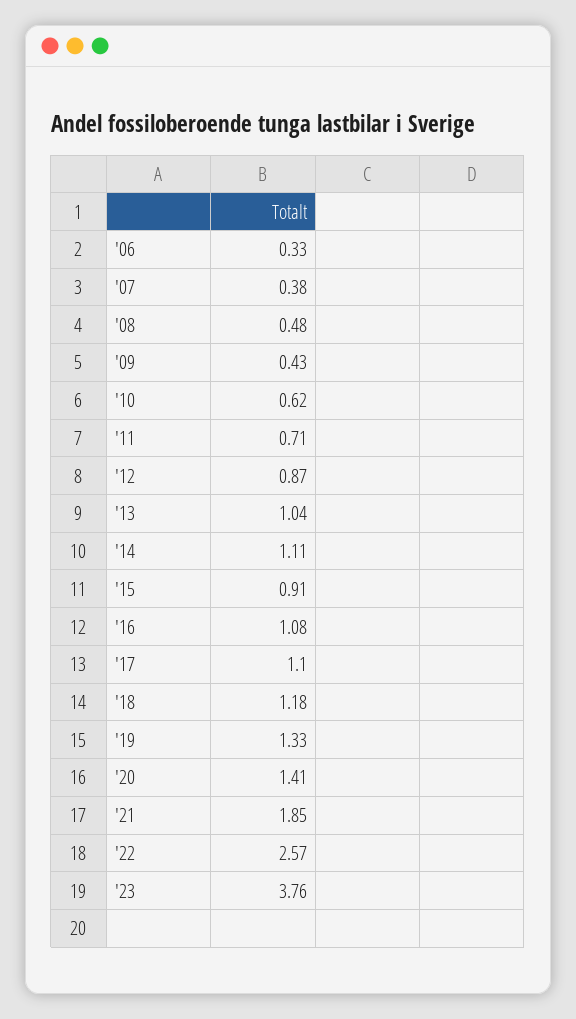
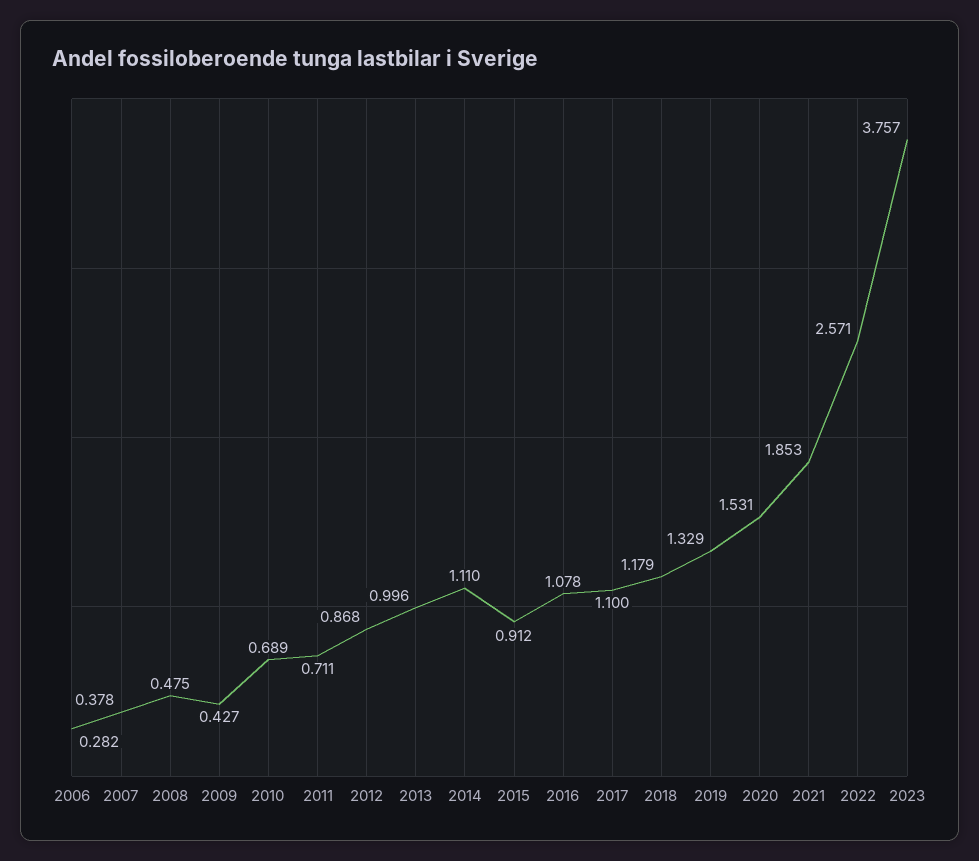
'06: 0.33 -> 0.282
'10: 0.62 -> 0.689
'13: 1.04 -> 0.996
'20: 1.41 -> 1.531

